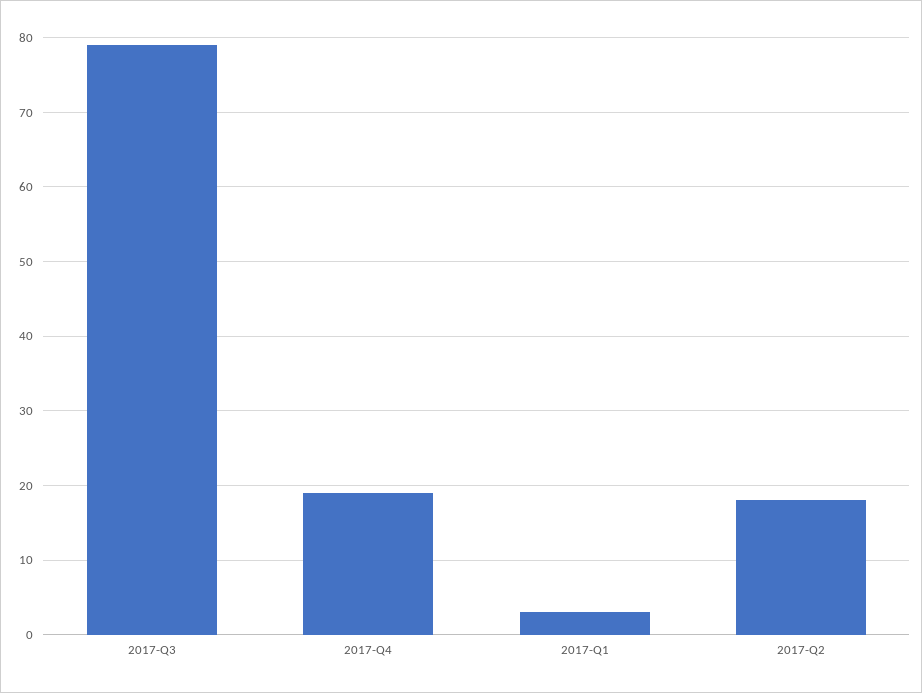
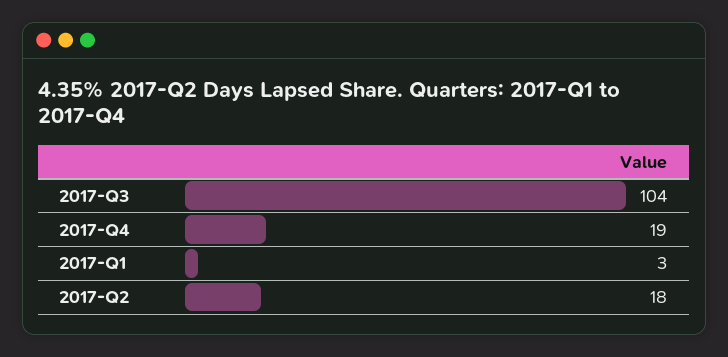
2017-Q3: 79 -> 104

